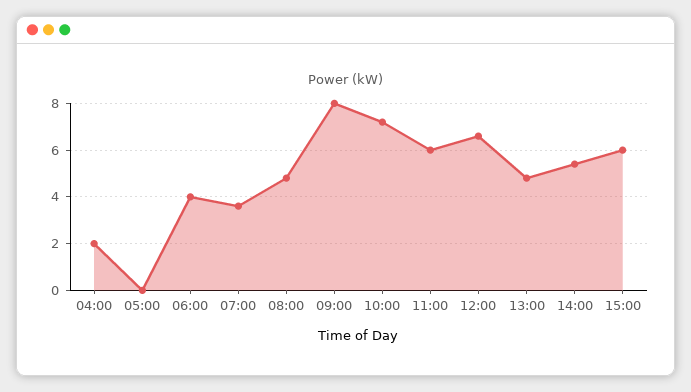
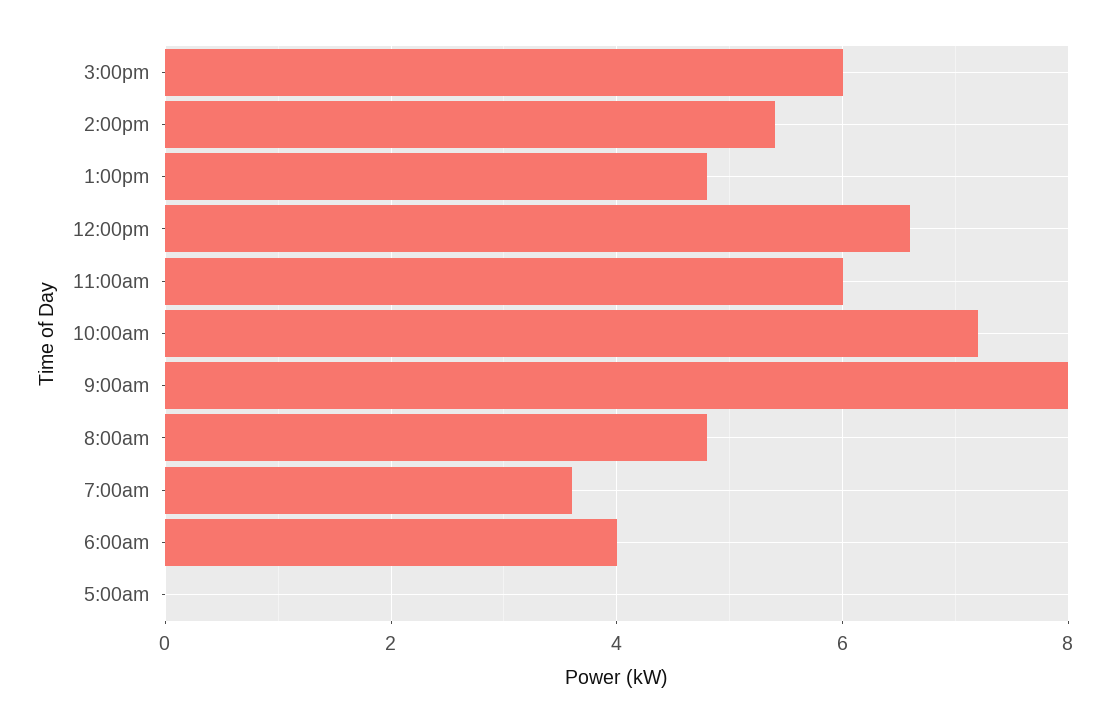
04:00: 2 -> none

